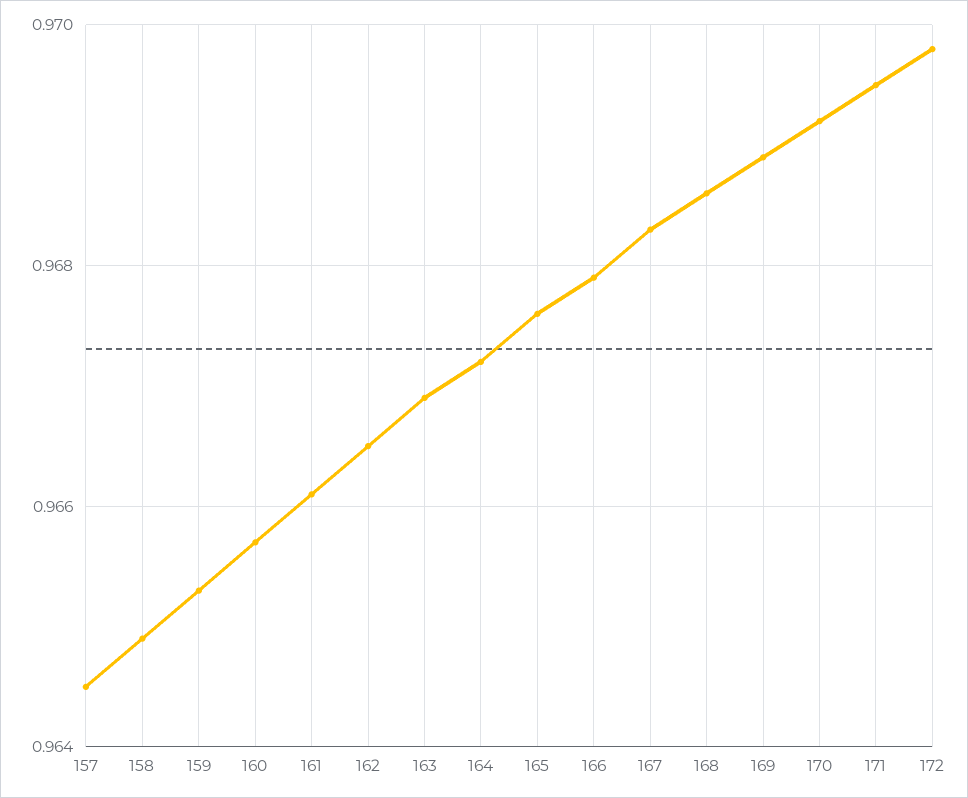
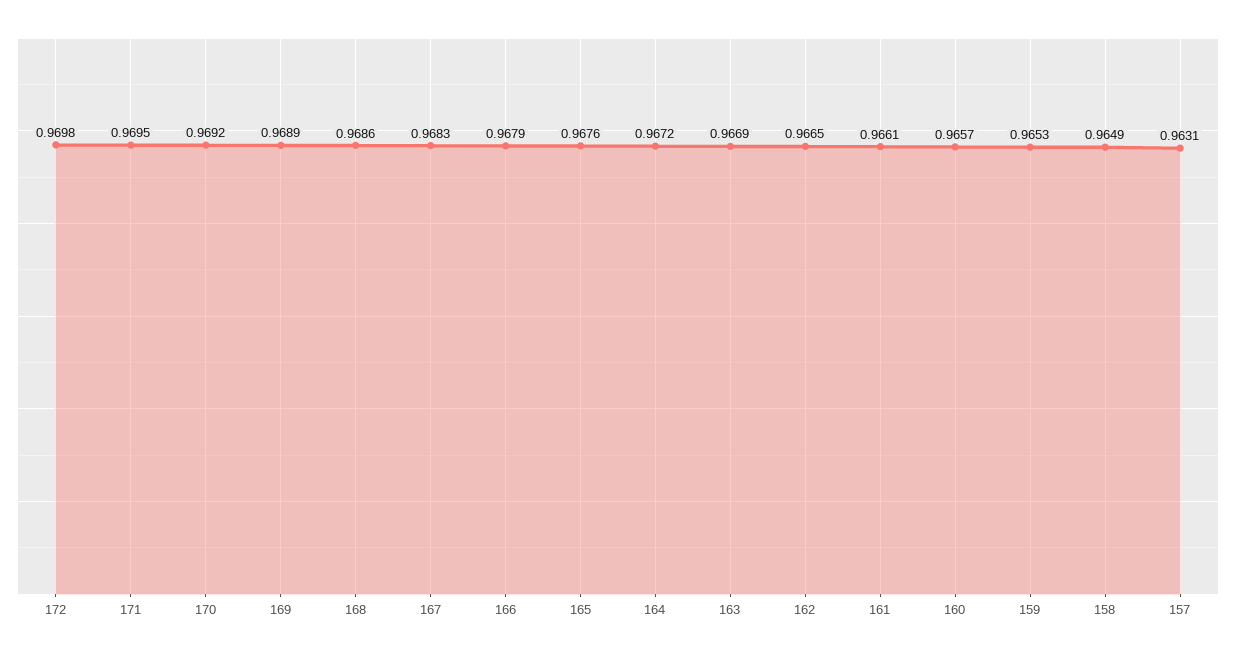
157: 0.9645 -> 0.9631

